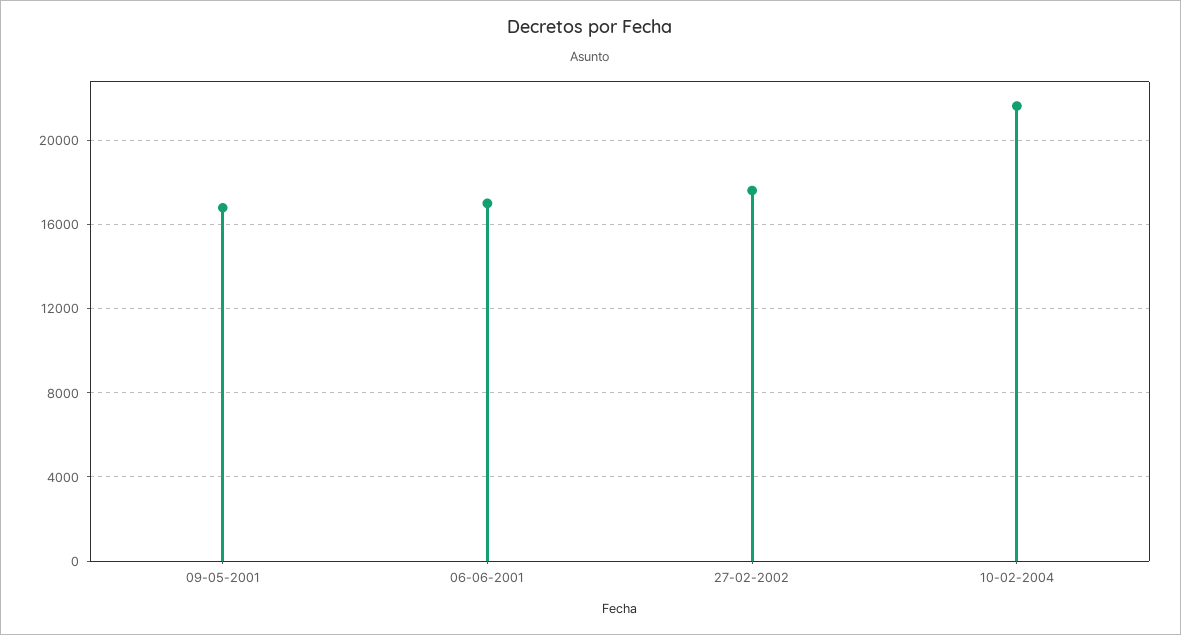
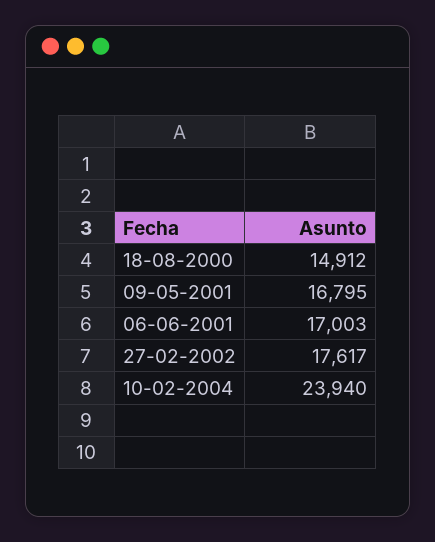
10-02-2004: 21500 -> 23940
18-08-2000: none -> 14912

